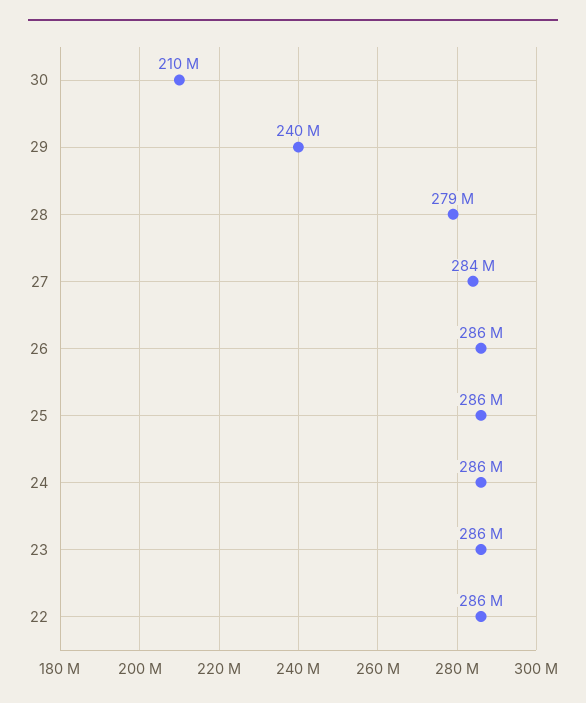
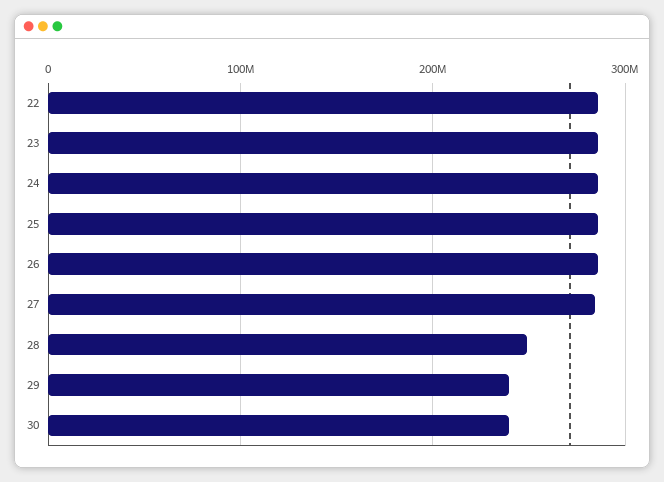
30: 210000000 -> 240000000
28: 279000000 -> 250000000

